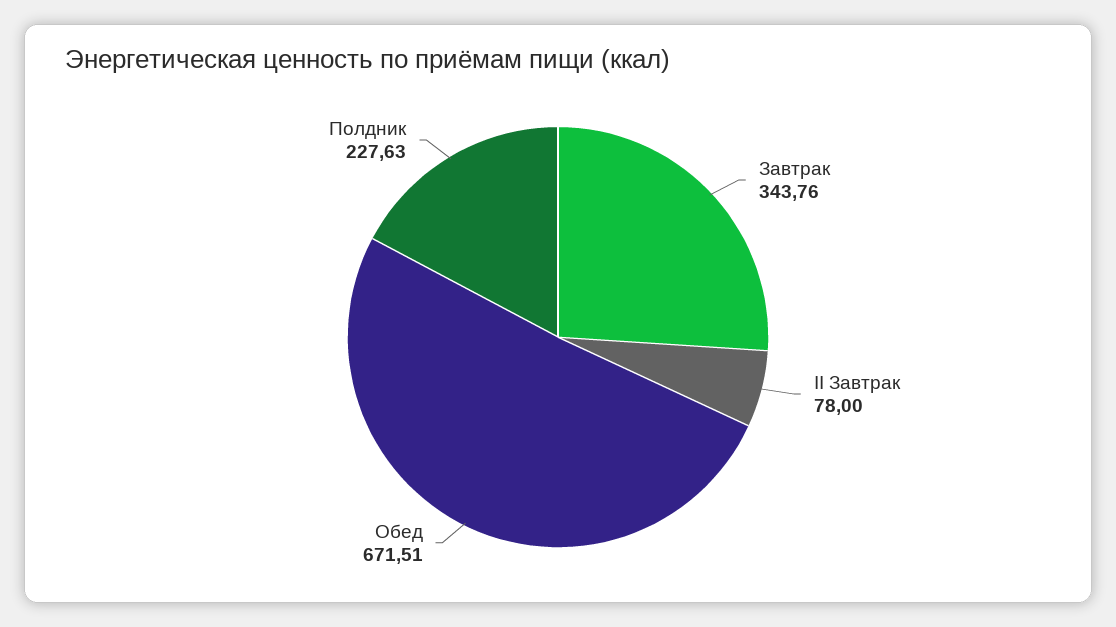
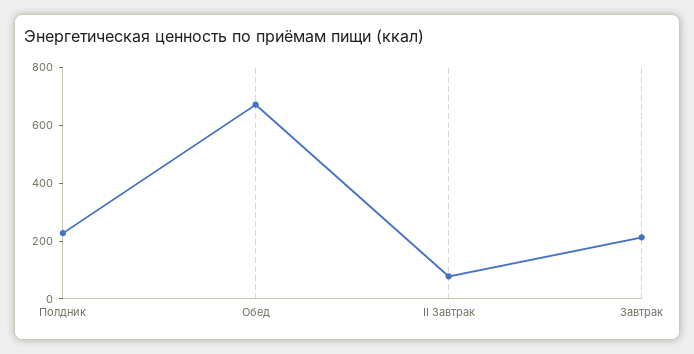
Завтрак: 343.76 -> 200

